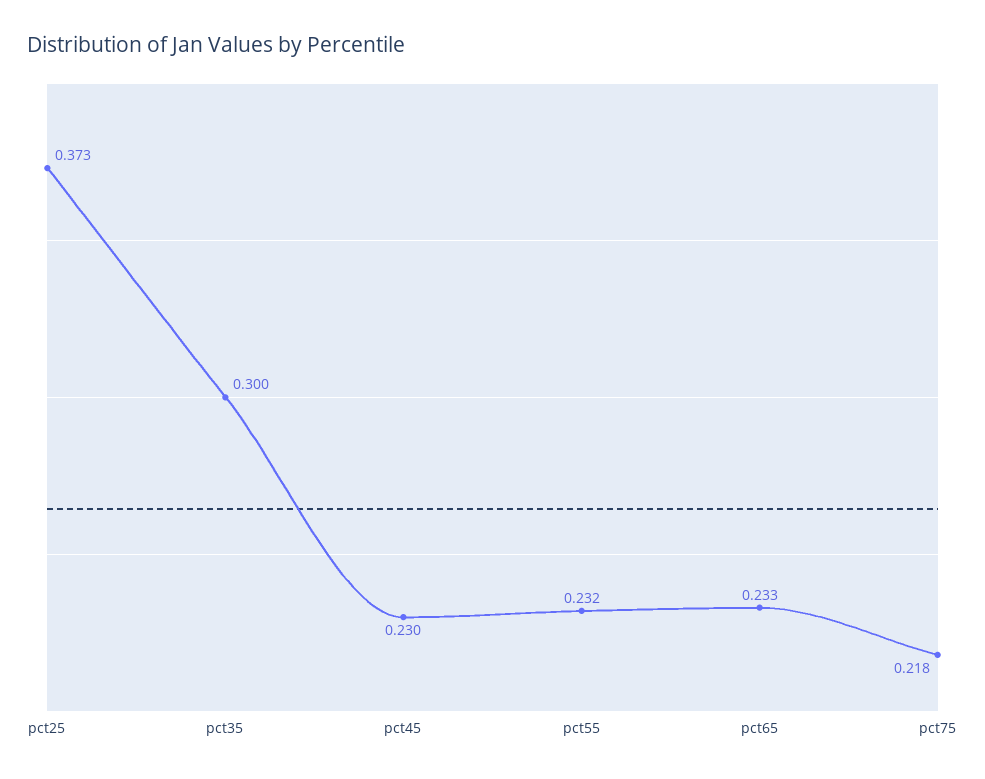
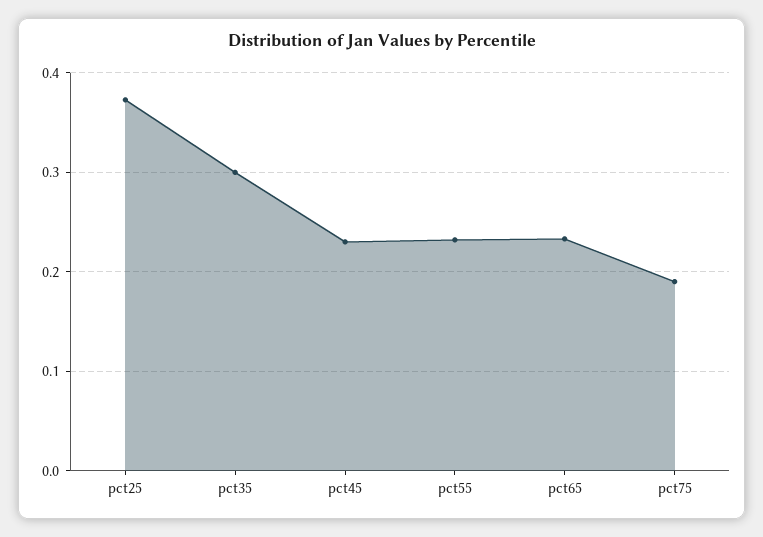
pct75: 0.218 -> 0.19

